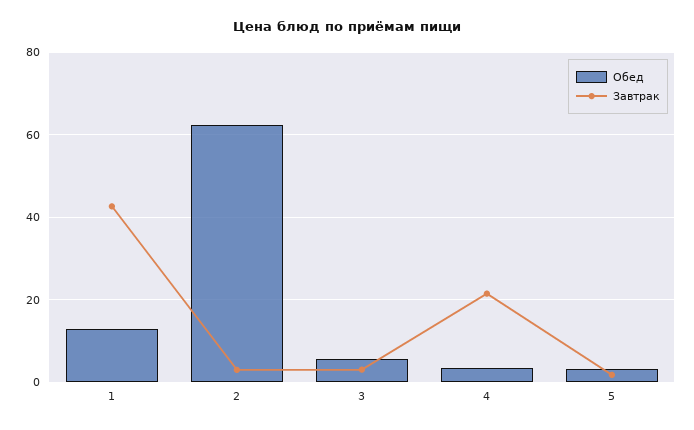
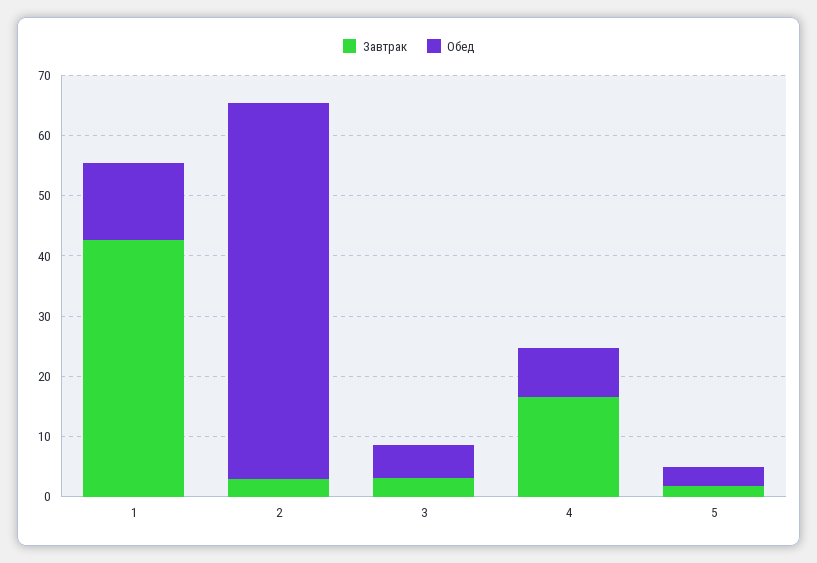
Обед, 4: 4 -> 8
Завтрак, 4: 22 -> 16

